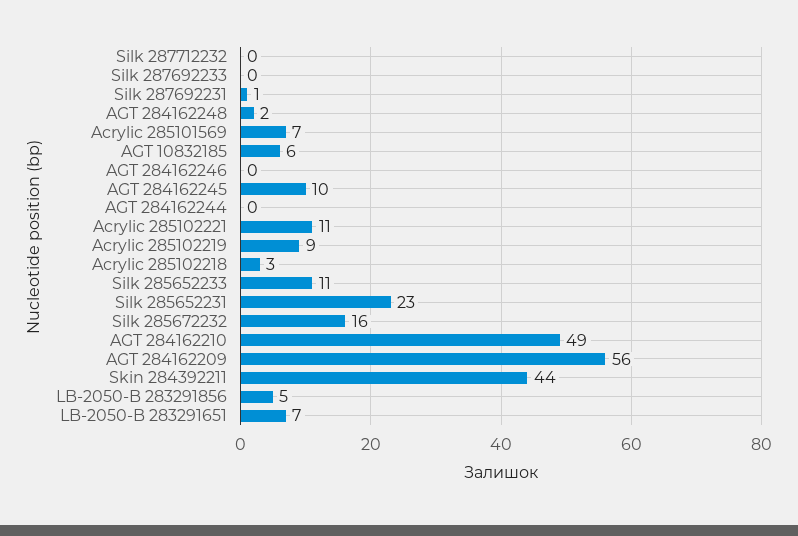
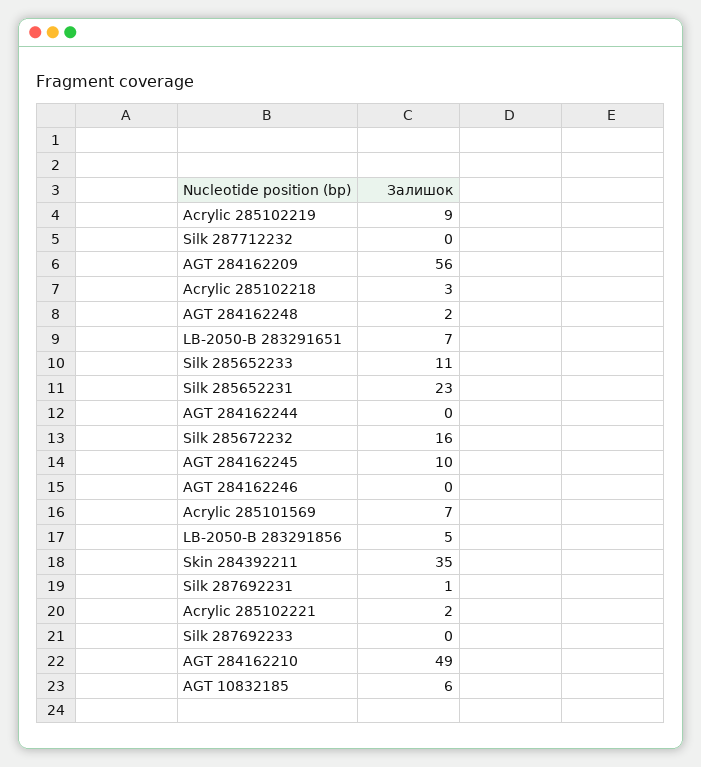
Acrylic 285102221: 11 -> 2
Skin 284392211: 44 -> 35

